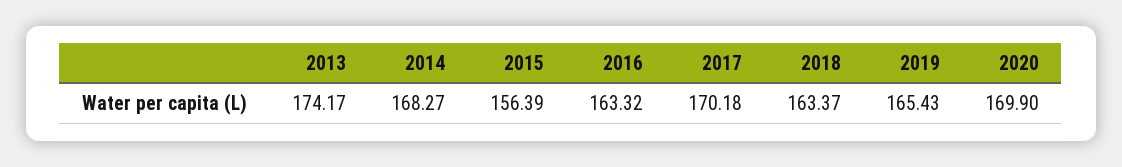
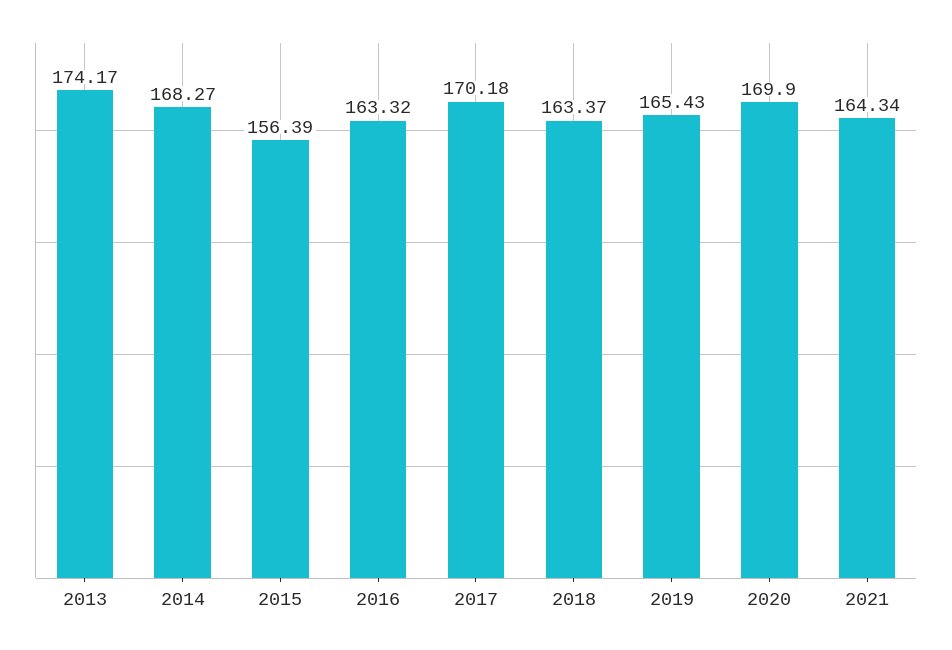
2021: none -> 164.34

